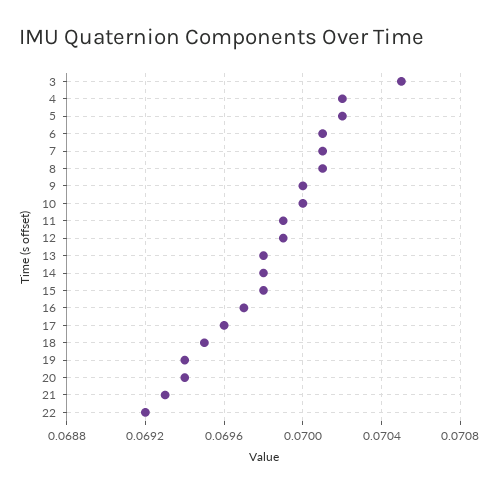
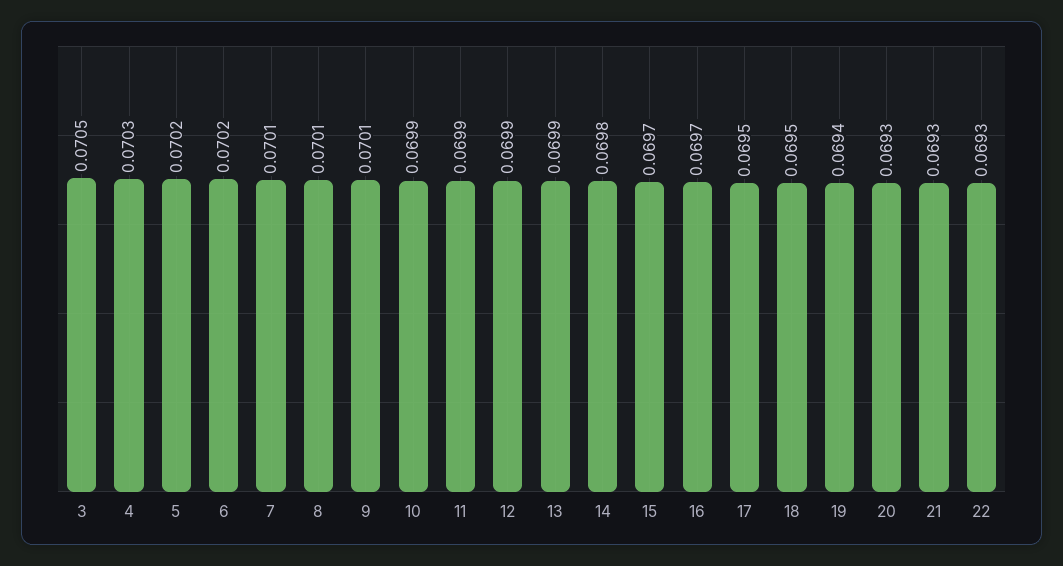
4: 0.0702 -> 0.0703
6: 0.0701 -> 0.0702
9: 0.07 -> 0.0701
10: 0.07 -> 0.0699
13: 0.0698 -> 0.0699
15: 0.0698 -> 0.0697
17: 0.0696 -> 0.0695
20: 0.0694 -> 0.0693
22: 0.0692 -> 0.0693

